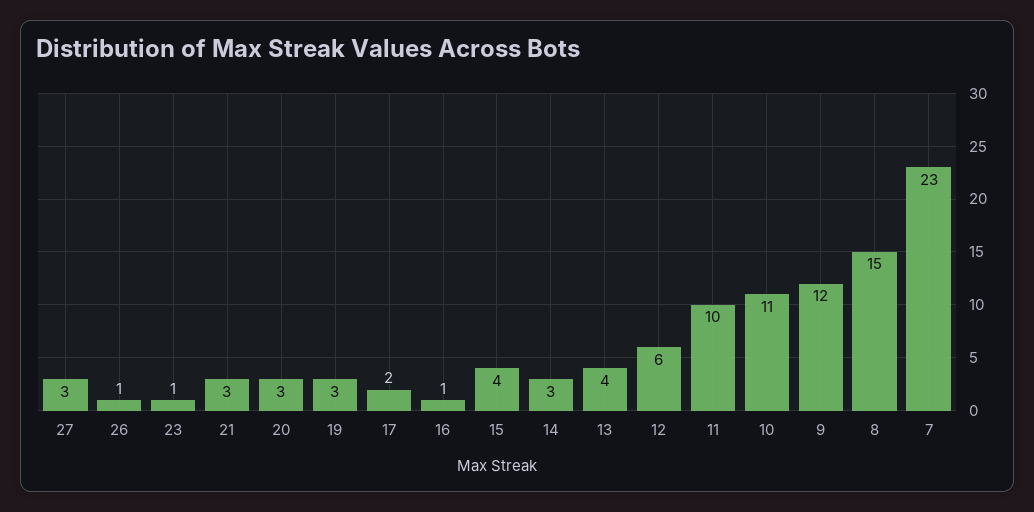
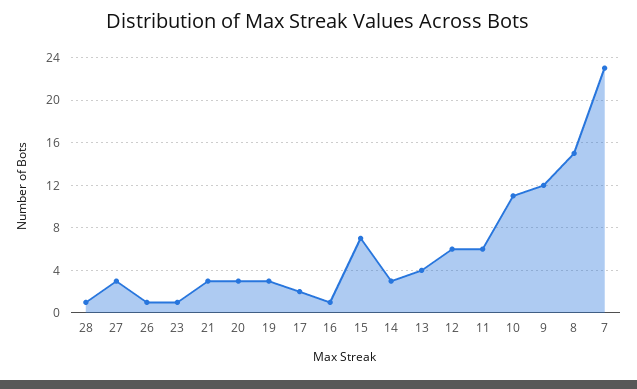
15: 4 -> 7
11: 10 -> 6
28: none -> 1

